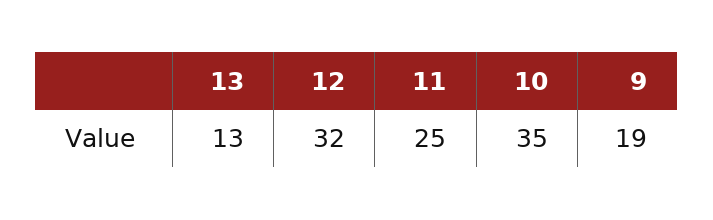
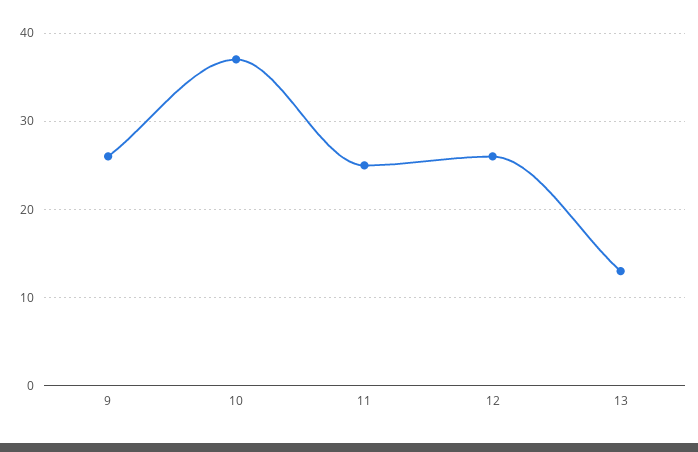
12: 32 -> 26
10: 35 -> 37
9: 19 -> 26

